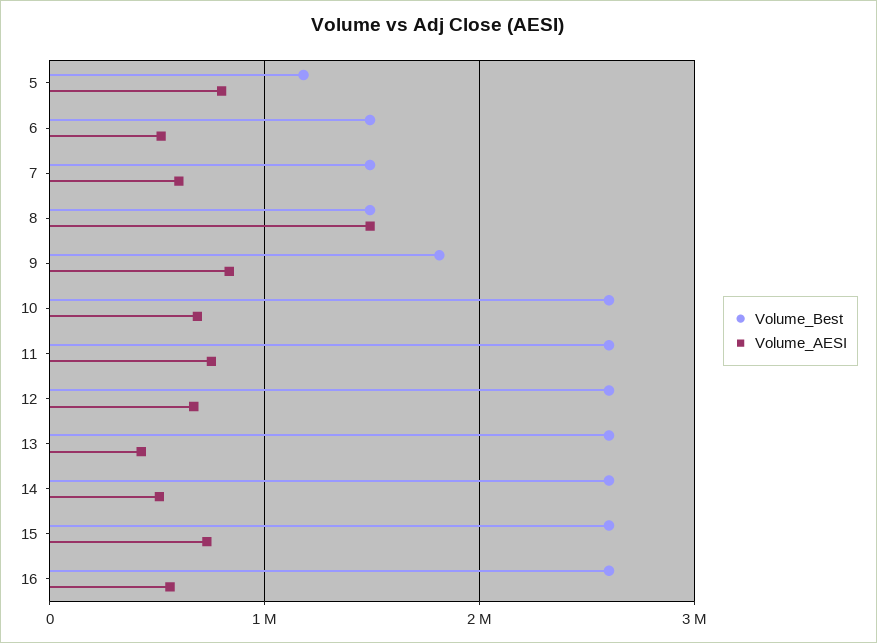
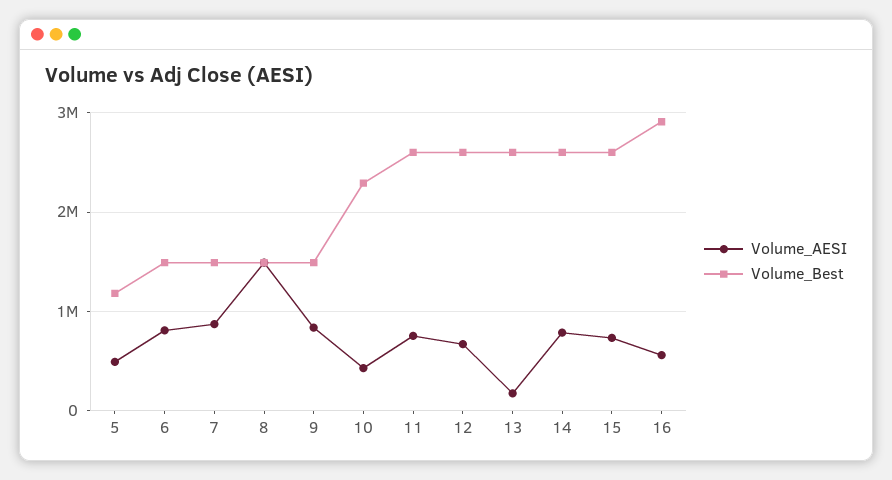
Volume_AESI, 5: 800000 -> 500000
Volume_AESI, 6: 500000 -> 800000
Volume_AESI, 7: 600000 -> 900000
Volume_Best, 9: 1800000 -> 1500000
Volume_Best, 10: 2600000 -> 2300000
Volume_AESI, 10: 700000 -> 400000
Volume_AESI, 13: 400000 -> 200000
Volume_AESI, 14: 500000 -> 800000
Volume_Best, 16: 2600000 -> 2900000

